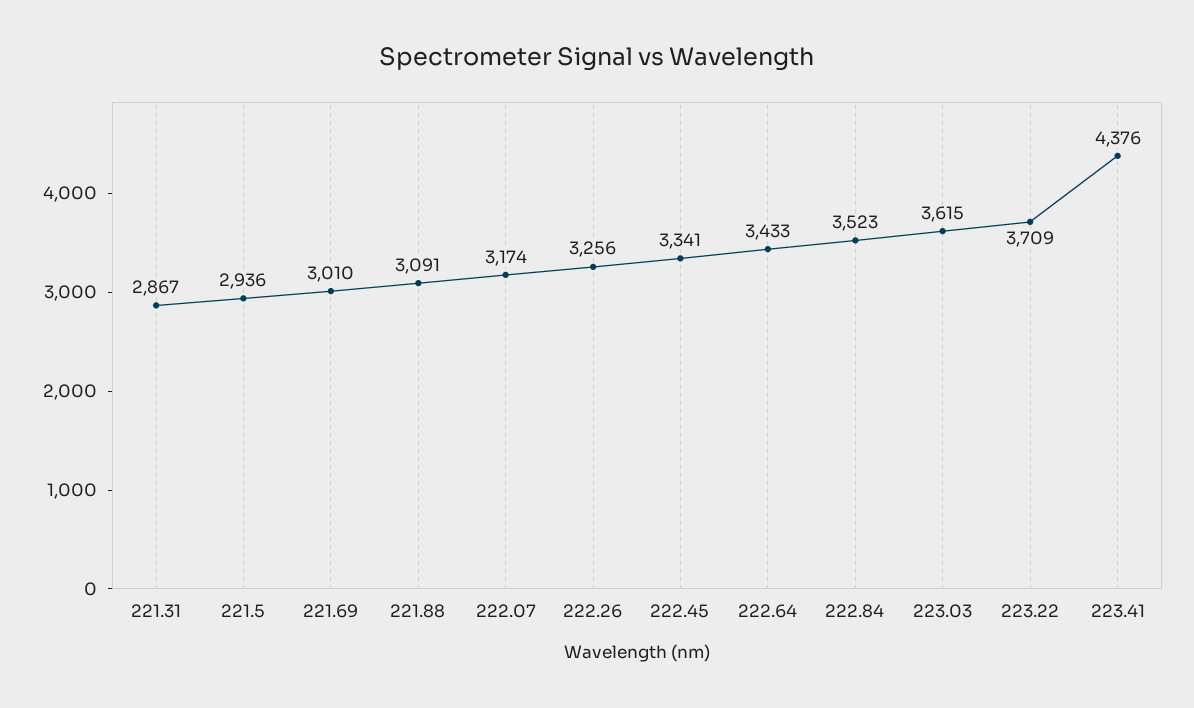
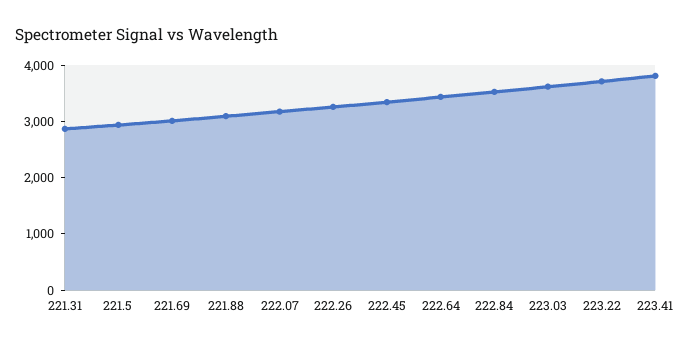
223.41: 4376 -> 3800

